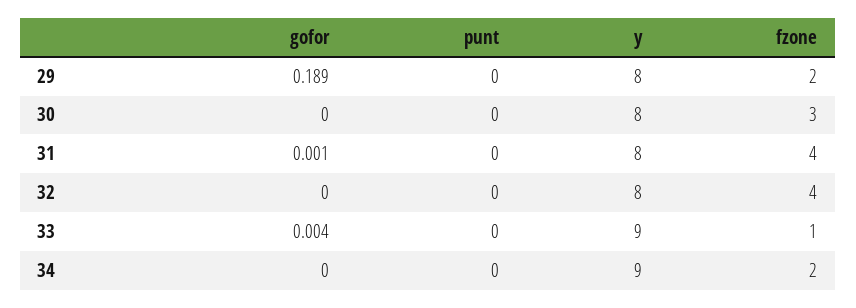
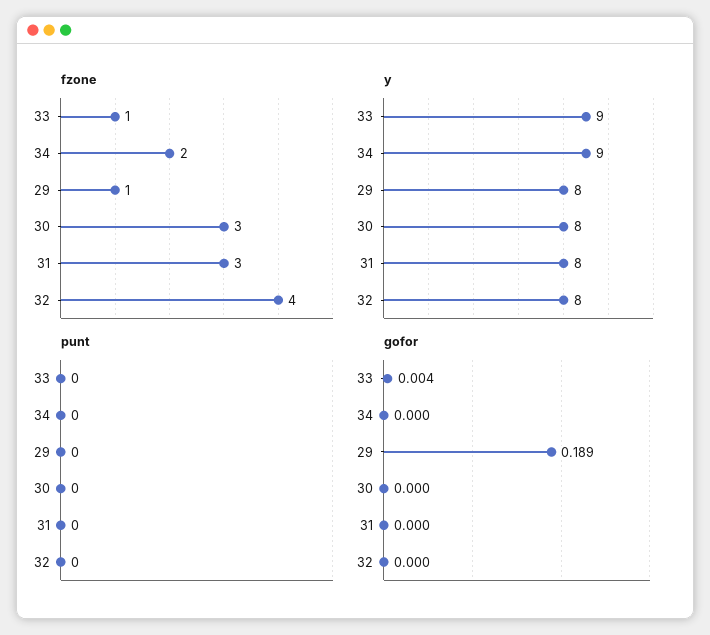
fzone, 29: 2 -> 1
gofor, 31: 0.001 -> 0
fzone, 31: 4 -> 3

